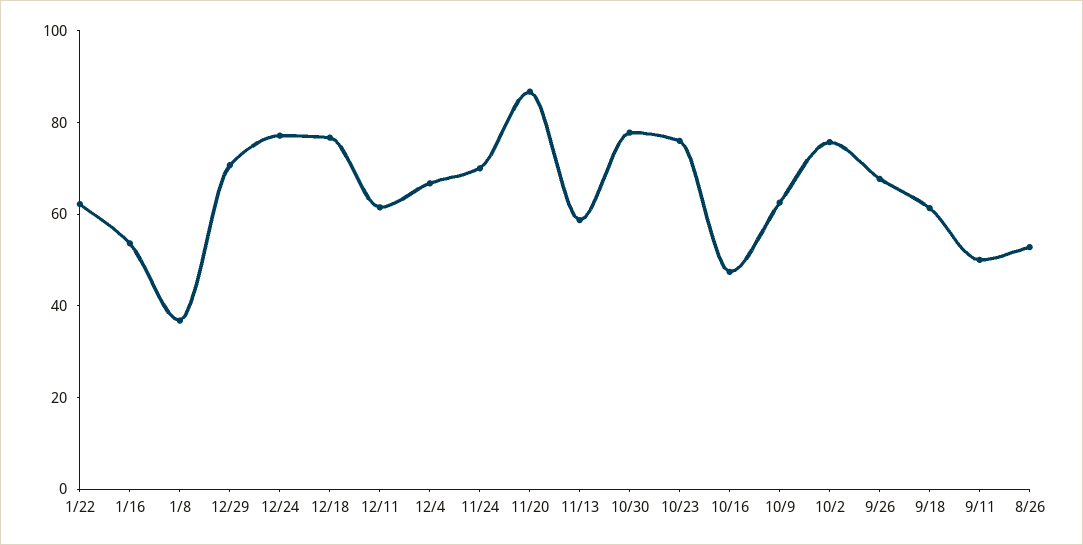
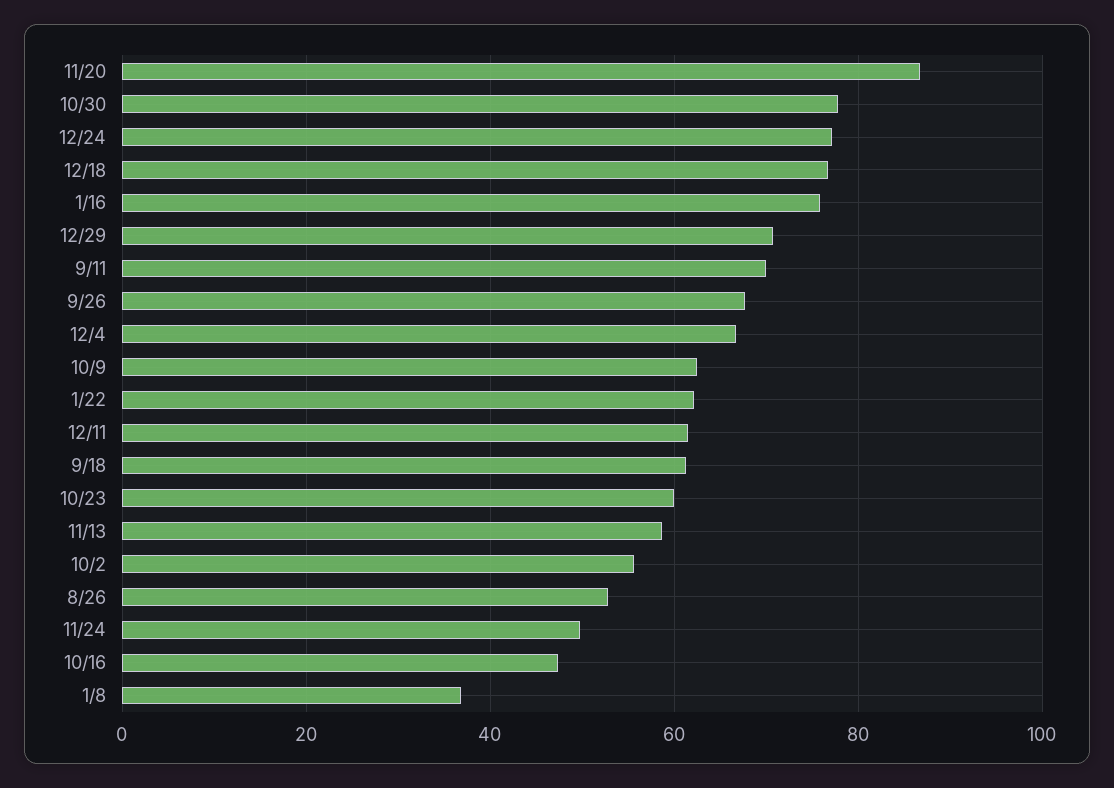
1/16: 55 -> 76
11/24: 70 -> 50
10/23: 75 -> 60
10/2: 75 -> 56
9/11: 50 -> 70

